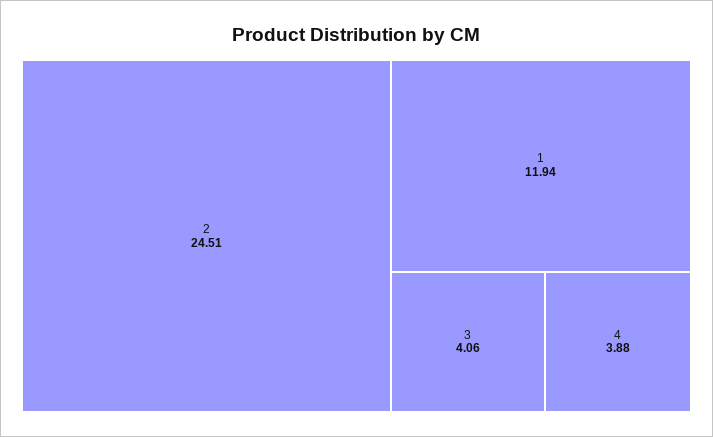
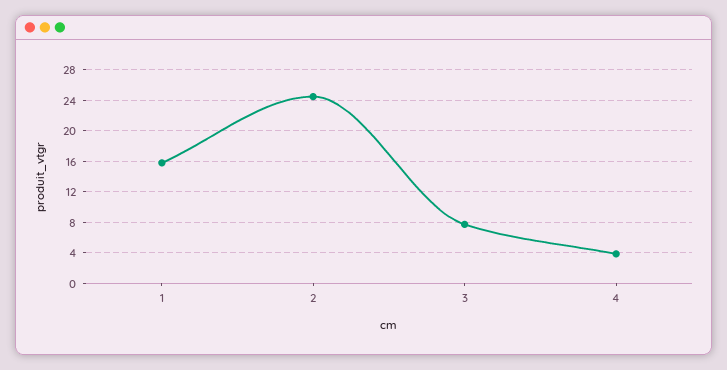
1: 11.94 -> 16
3: 4.06 -> 8

